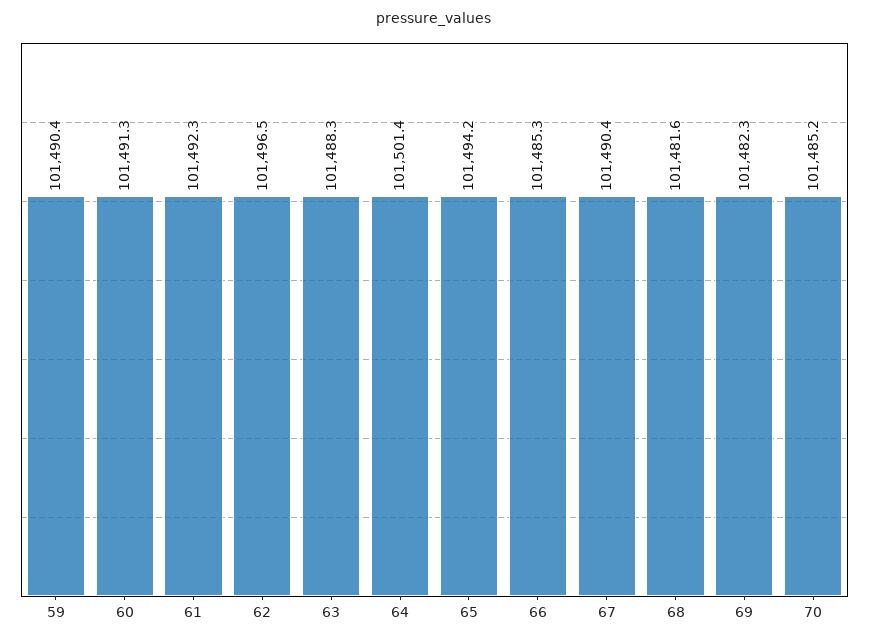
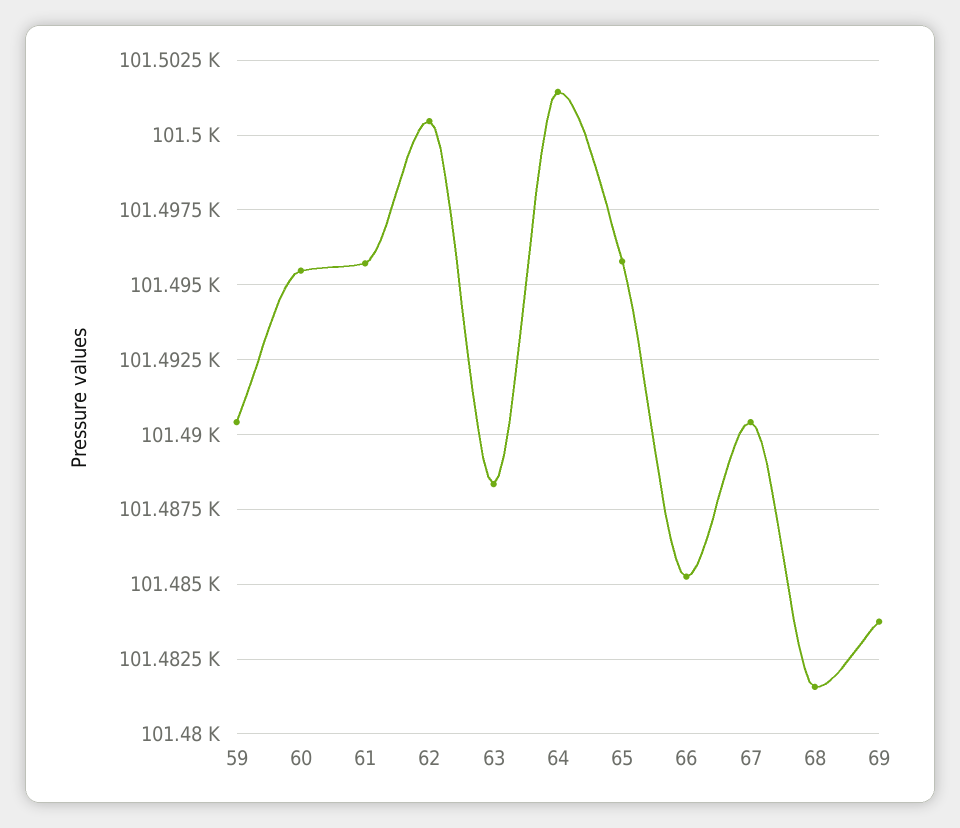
60: 101491.3 -> 101495.5
61: 101492.3 -> 101495.75
62: 101496.5 -> 101500.5
65: 101494.2 -> 101495.75
69: 101482.3 -> 101483.75
70: 101485.2 -> none

